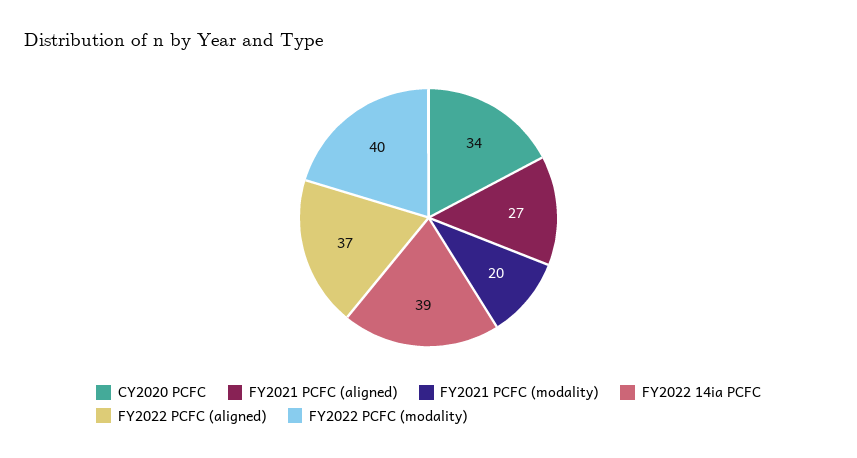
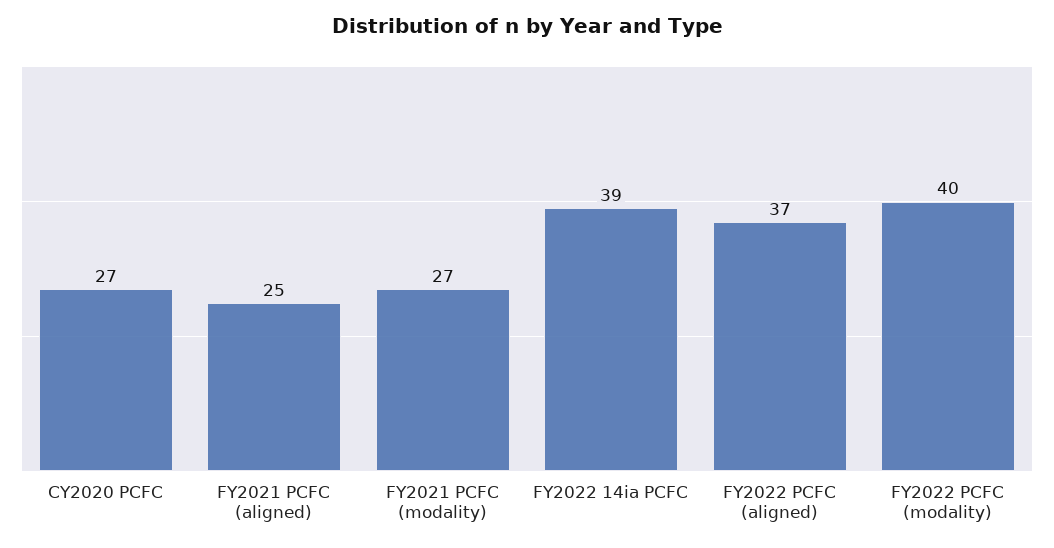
CY2020 PCFC: 34 -> 27
FY2021 PCFC (aligned): 27 -> 25
FY2021 PCFC (modality): 20 -> 27

